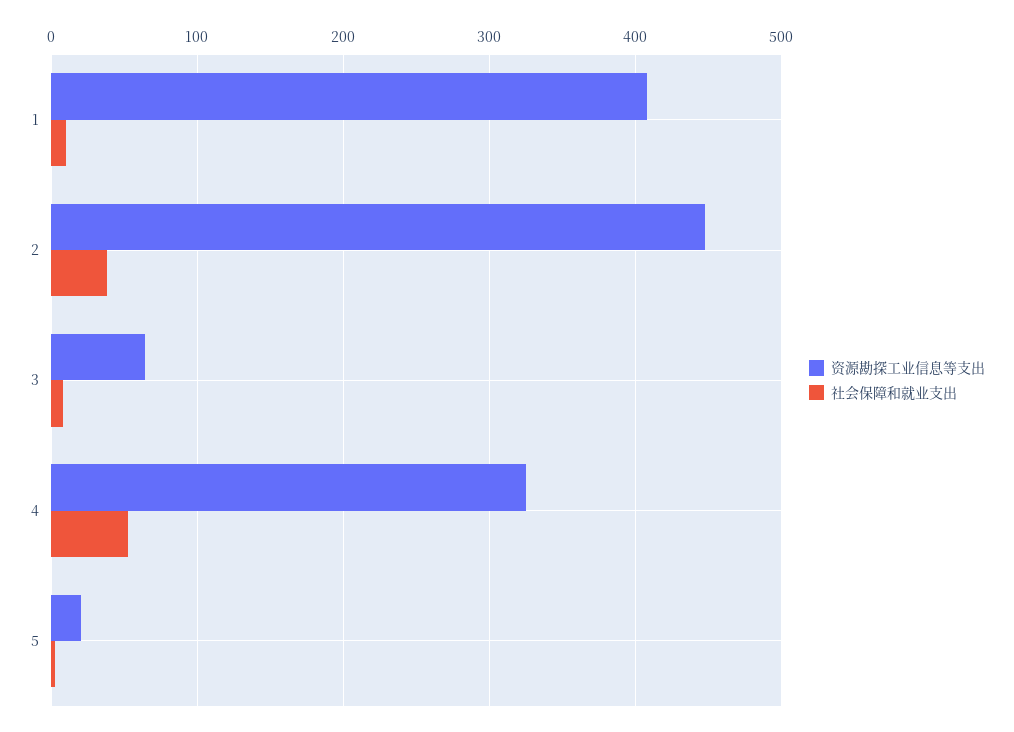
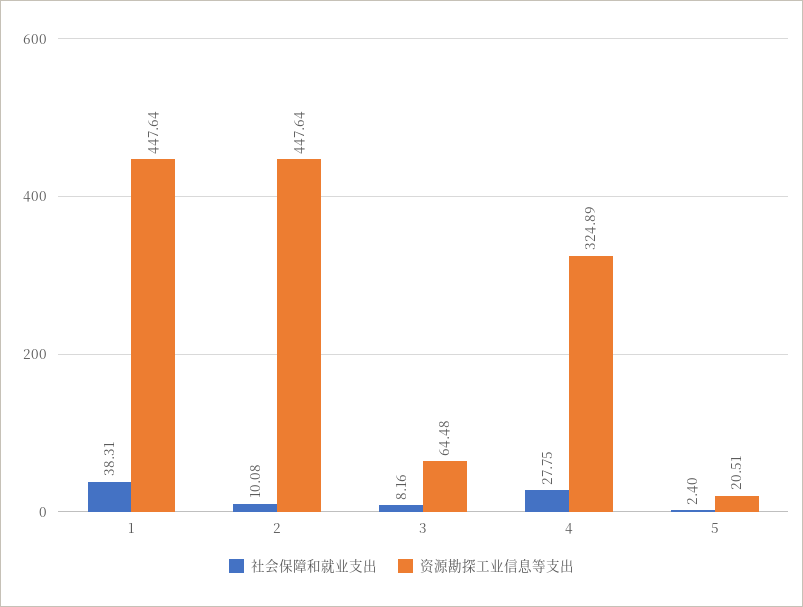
资源勘探工业信息等支出, 1: 410 -> 447.64
社会保障和就业支出, 1: 10 -> 38.31
社会保障和就业支出, 2: 40 -> 10.08
社会保障和就业支出, 4: 50 -> 27.75

